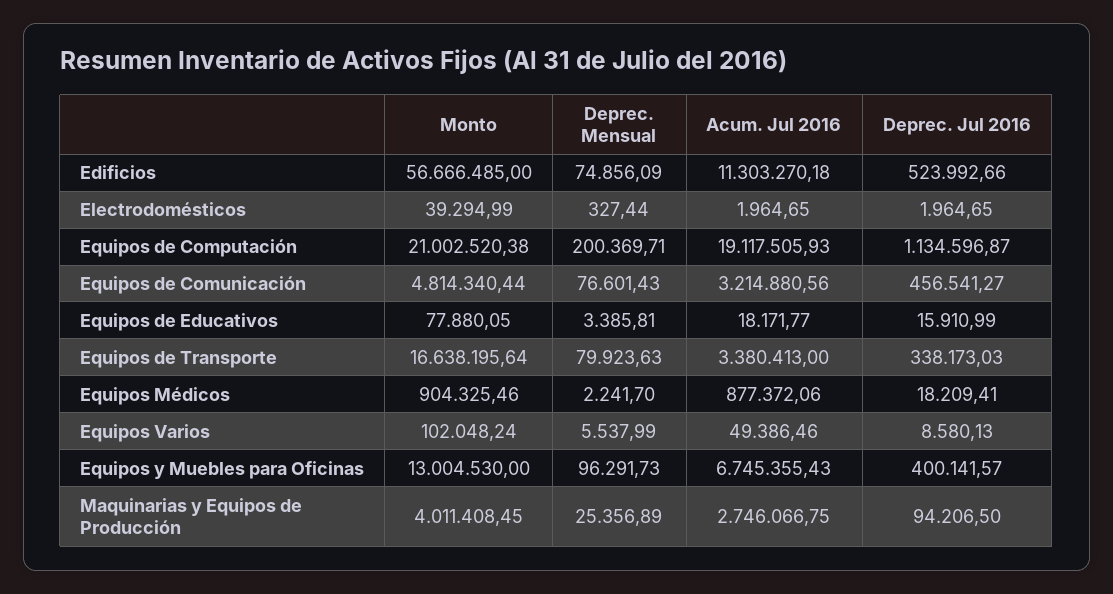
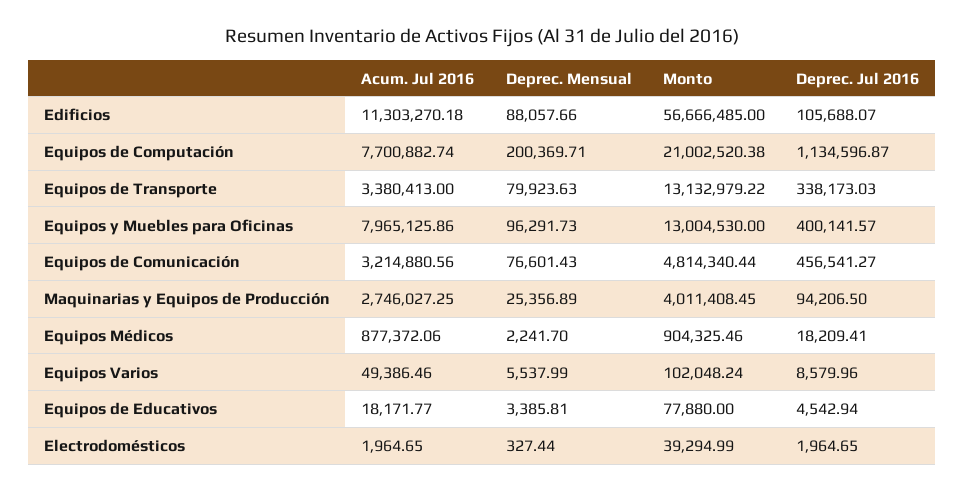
Deprec. Mensual, Edificios: 74856.09 -> 88057.66
Deprec. Jul 2016, Edificios: 523992.66 -> 105688.07
Acum. Jul 2016, Equipos de Computación: 19117505.93 -> 7700882.74
Monto, Equipos de Educativos: 77880.05 -> 77880
Deprec. Jul 2016, Equipos de Educativos: 15910.99 -> 4542.94
Monto, Equipos de Transporte: 16638195.64 -> 13132979.22
Deprec. Jul 2016, Equipos Varios: 8580.13 -> 8579.96
Acum. Jul 2016, Equipos y Muebles para Oficinas: 6745355.43 -> 7965125.86
Acum. Jul 2016, Maquinarias y Equipos de Producción: 2746066.75 -> 2746027.25

